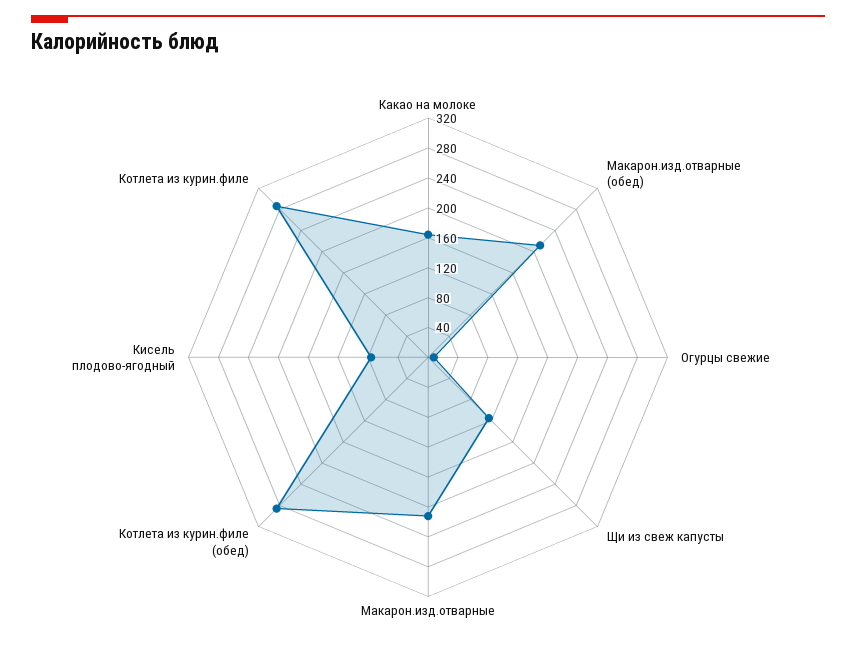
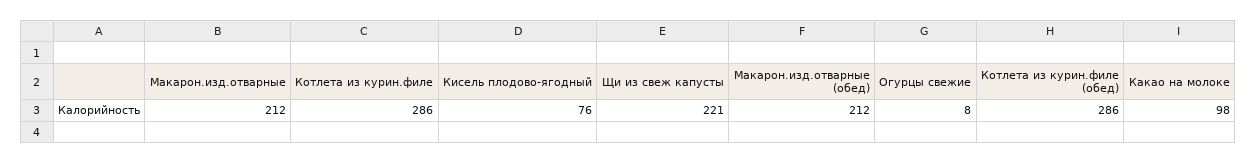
Какао на молоке: 160 -> 98
Щи из свеж капусты: 120 -> 221

